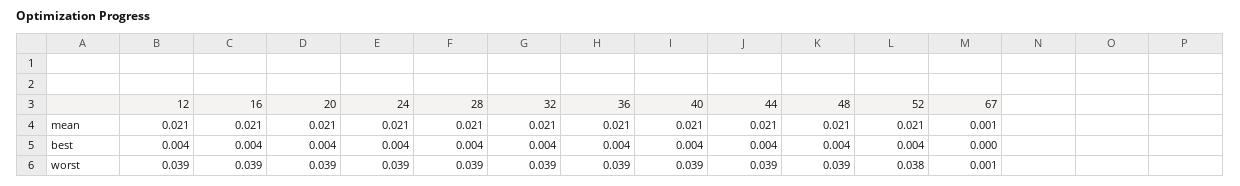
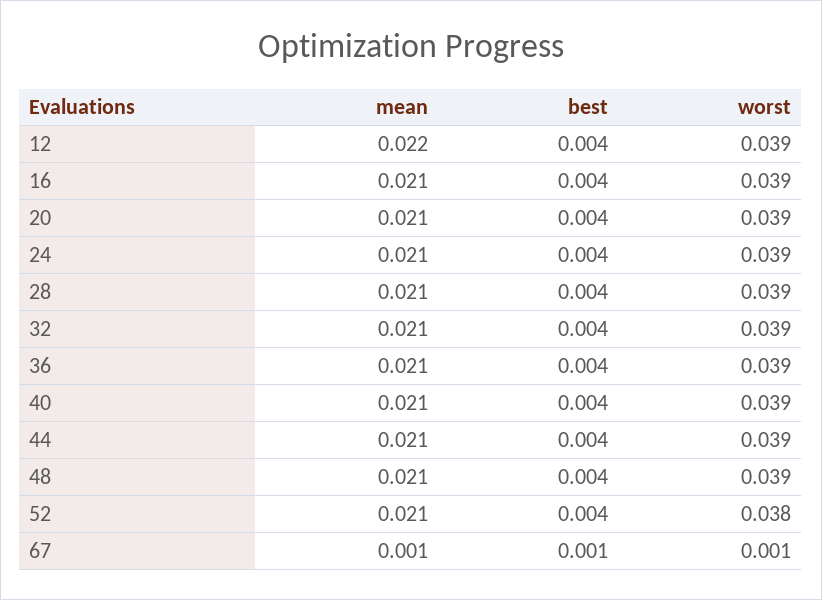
12, mean: 0.021 -> 0.022
67, best: 0 -> 0.001

